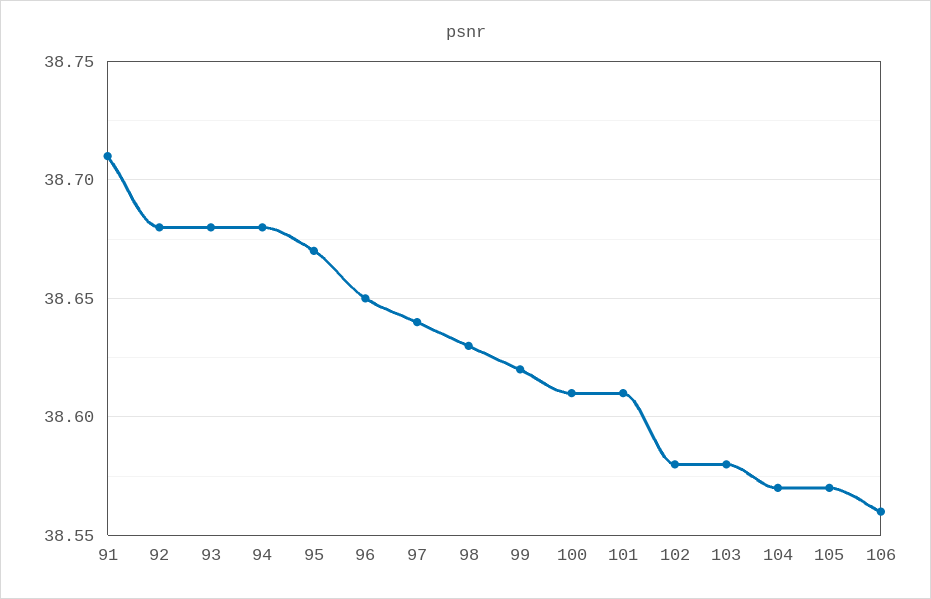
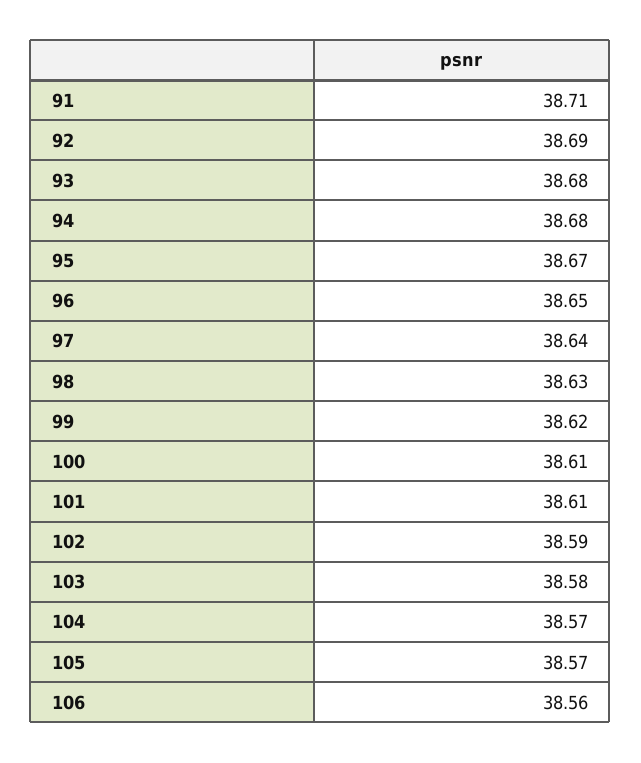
92: 38.68 -> 38.69
102: 38.58 -> 38.59

